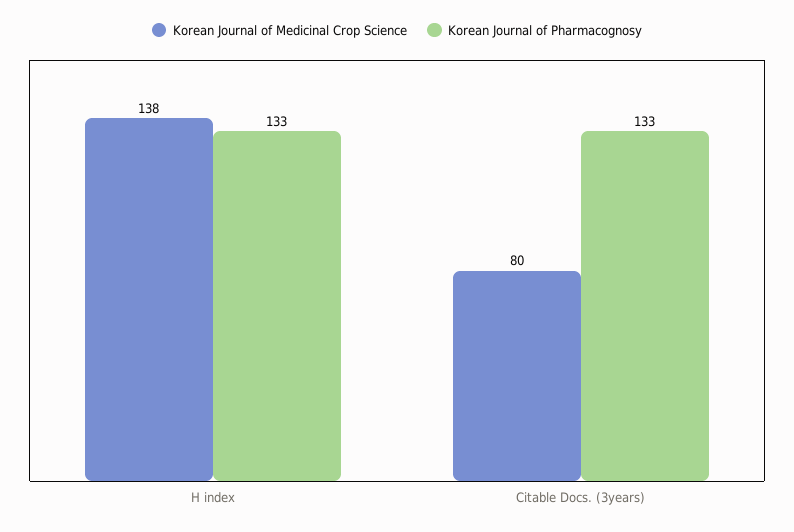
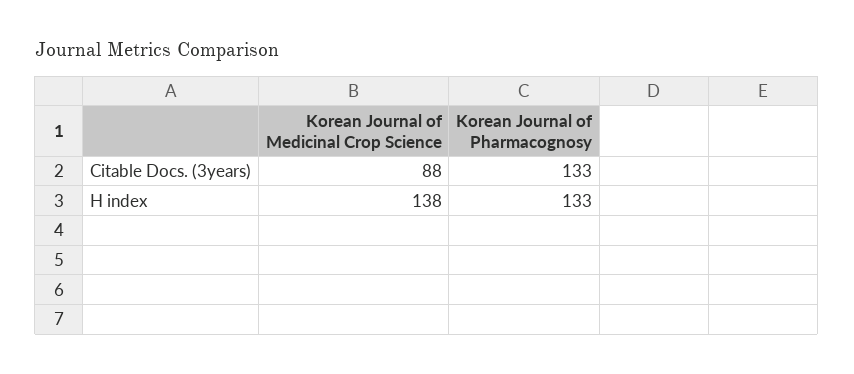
Korean Journal of Medicinal Crop Science, Citable Docs. (3years): 80 -> 88

